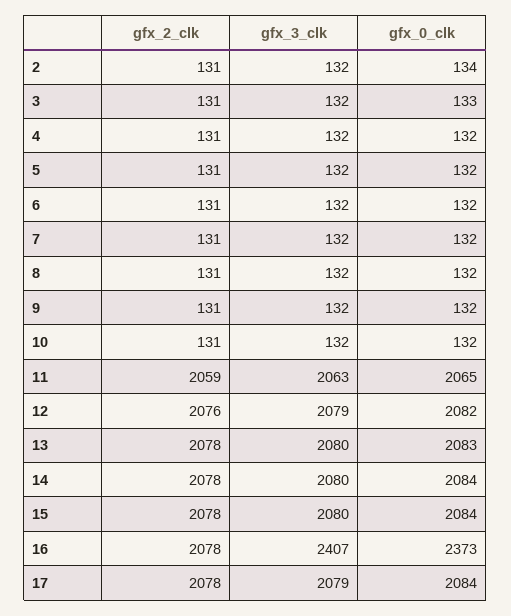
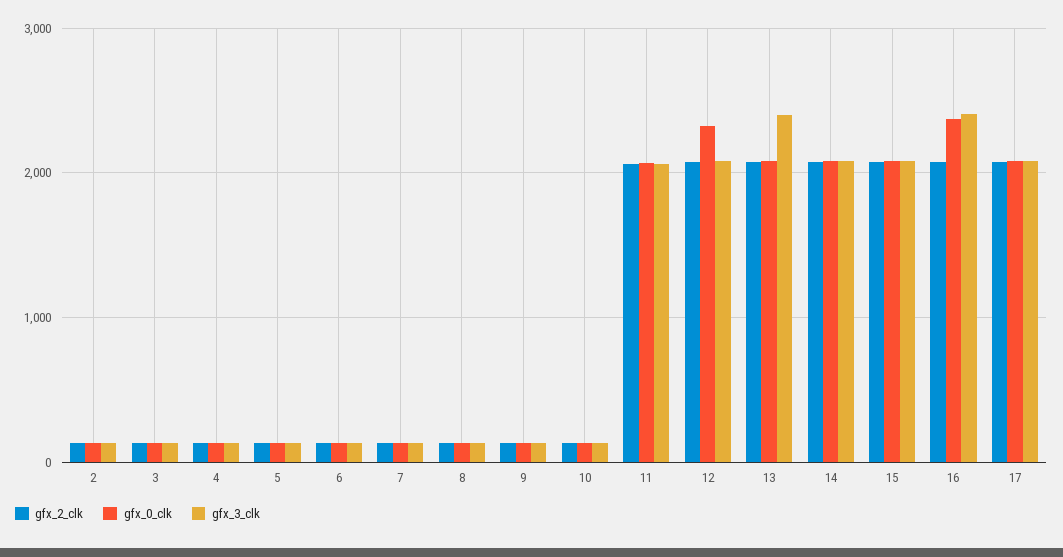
gfx_0_clk, 12: 2082 -> 2300
gfx_3_clk, 13: 2080 -> 2400

